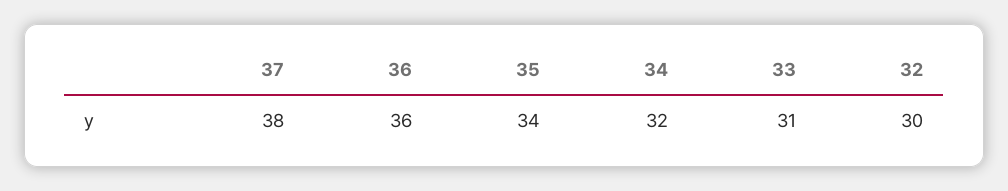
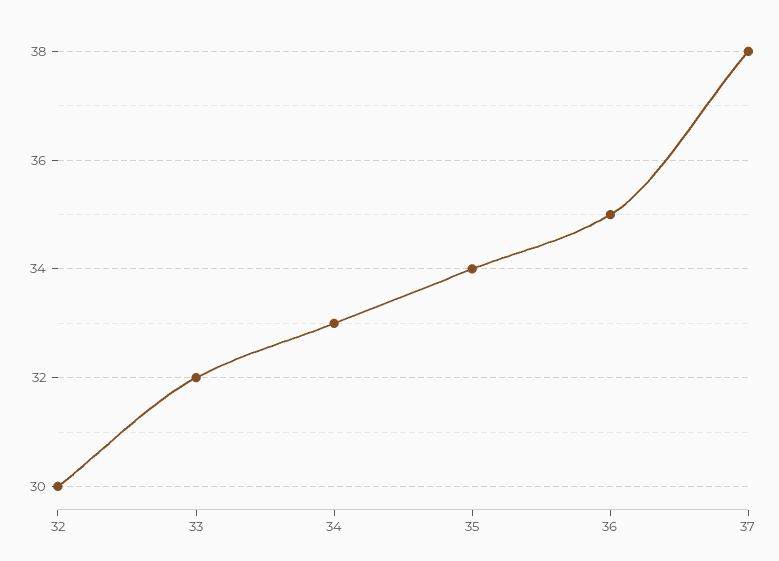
36: 36 -> 35
34: 32 -> 33
33: 31 -> 32

